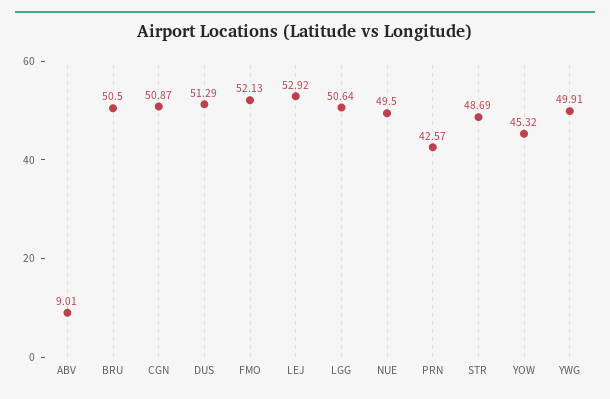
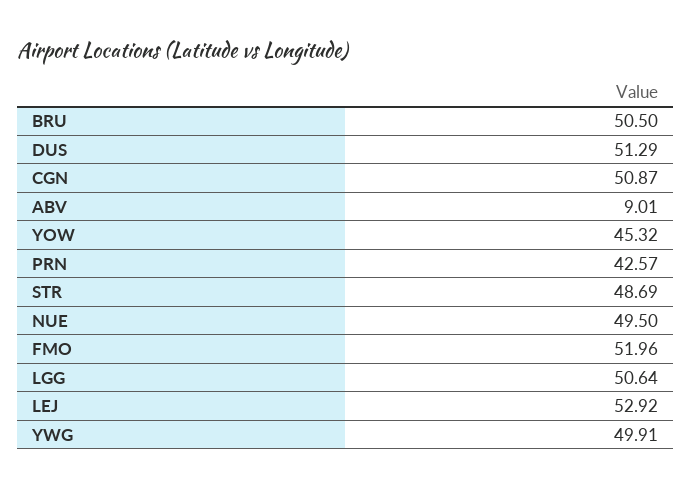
FMO: 52.13 -> 51.96

